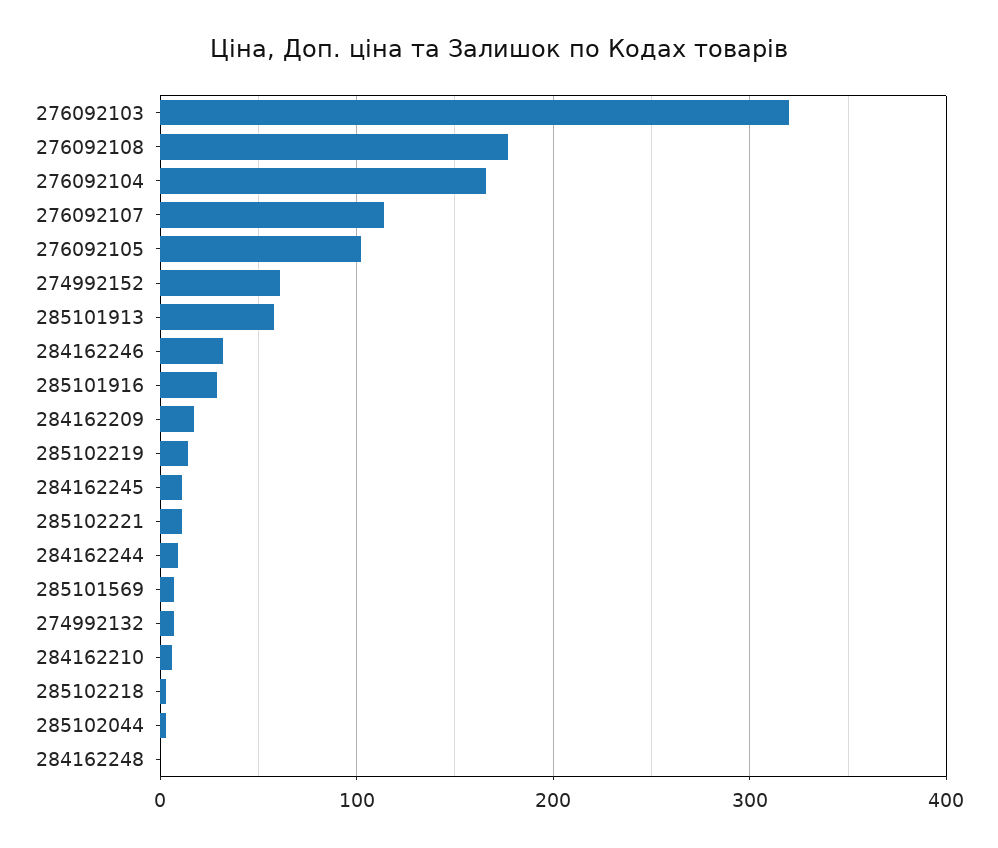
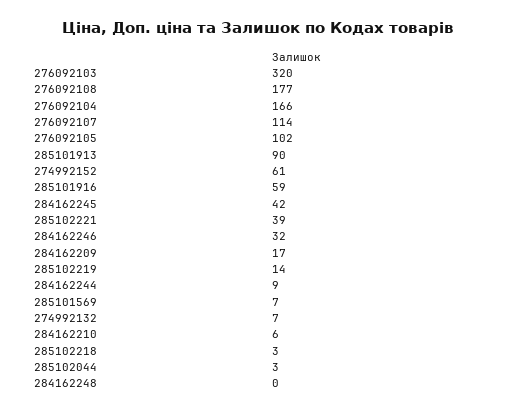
285101913: 60 -> 90
285101916: 30 -> 59
284162245: 10 -> 42
285102221: 10 -> 39

